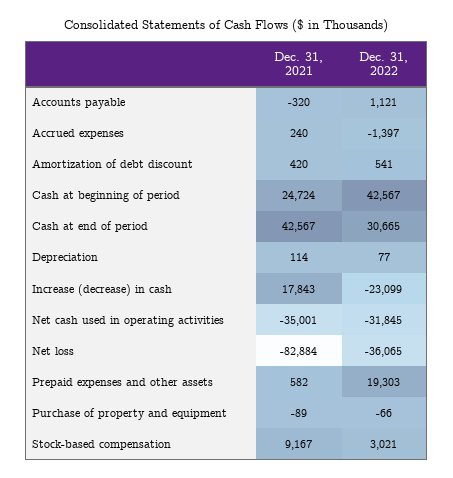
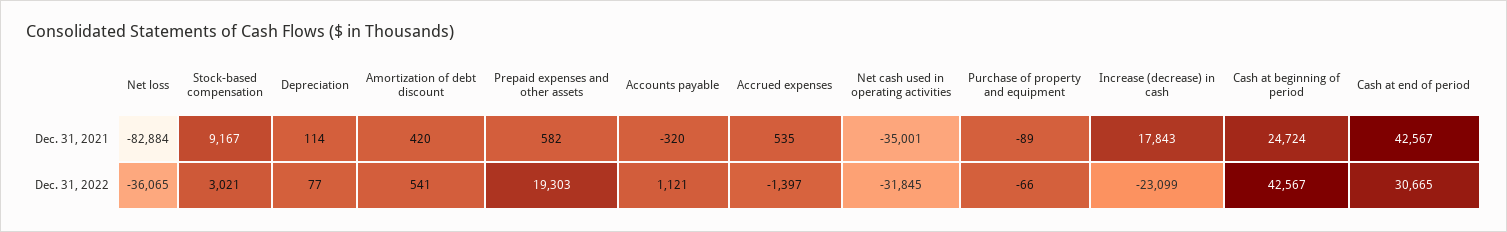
Dec. 31, 2021, Accrued expenses: 240 -> 535

